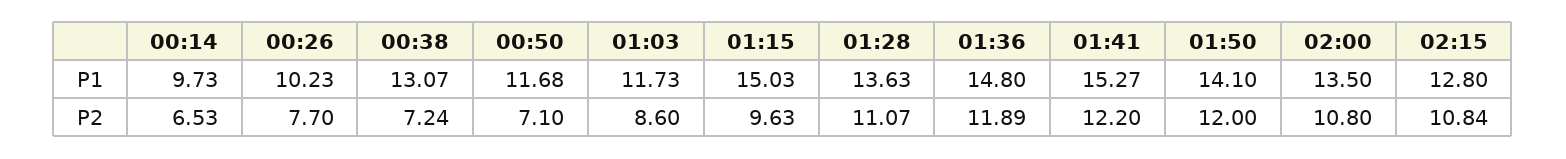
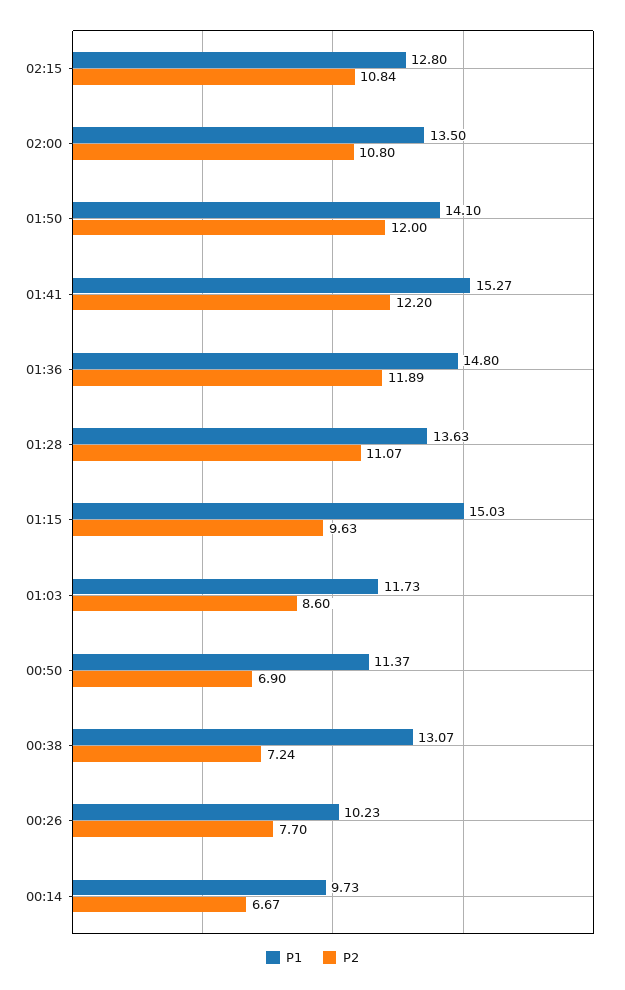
P1, 00:50: 11.68 -> 11.37
P2, 00:14: 6.53 -> 6.67
P2, 00:50: 7.1 -> 6.9

